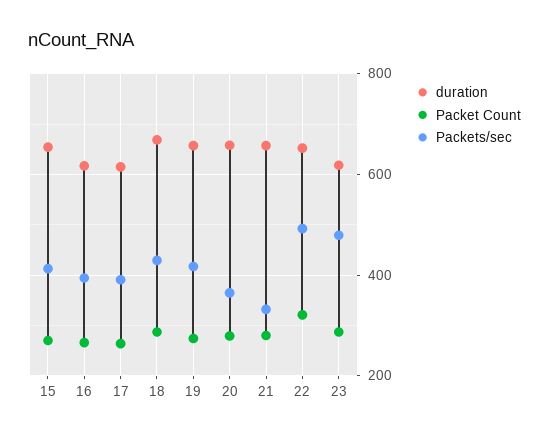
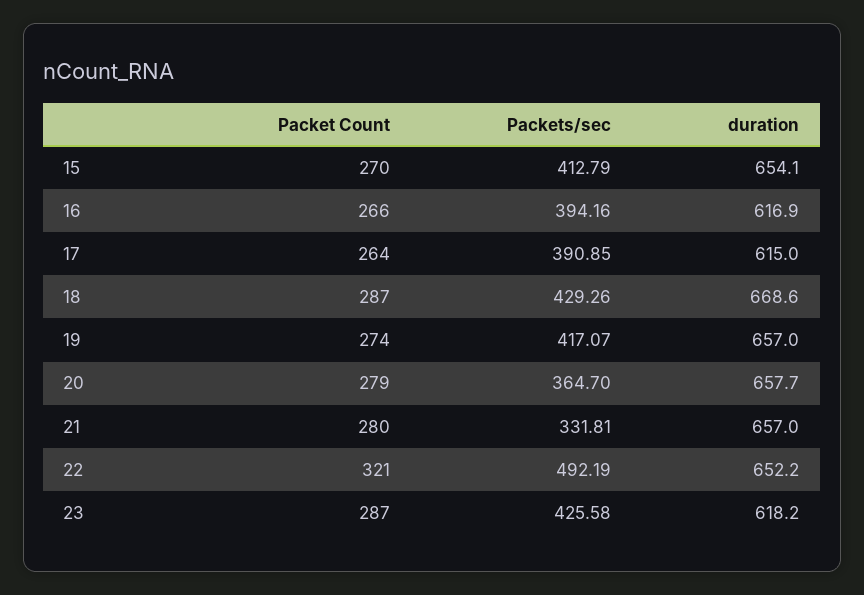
Packets/sec, 23: 480 -> 425.58

